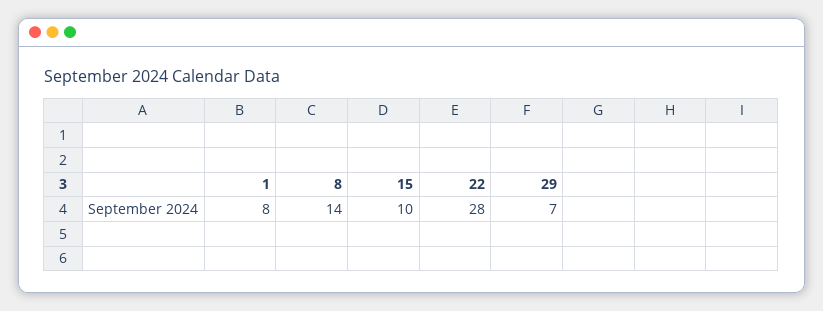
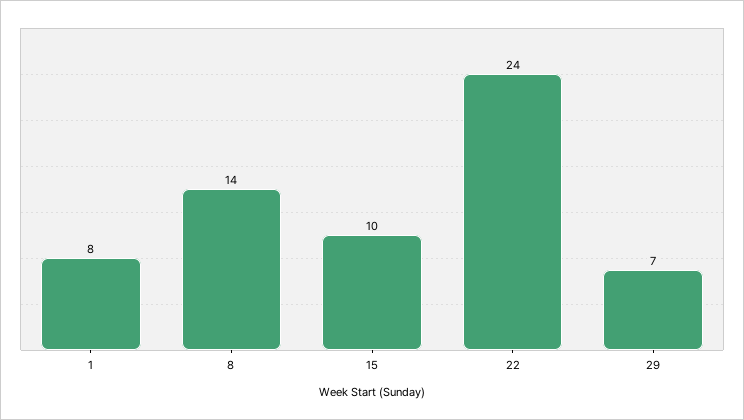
22: 28 -> 24

